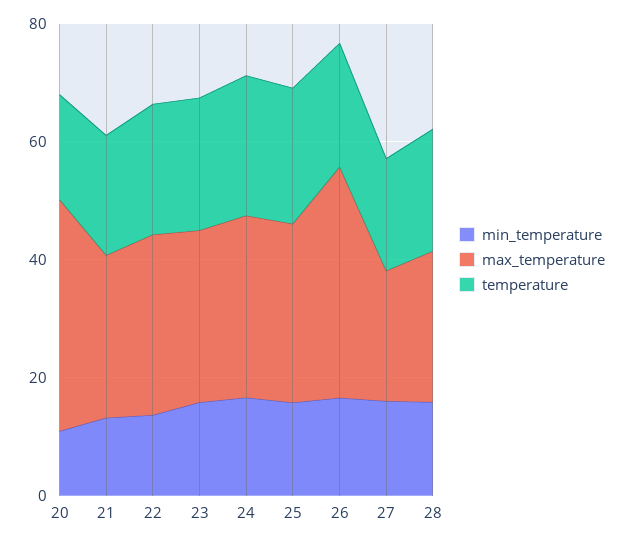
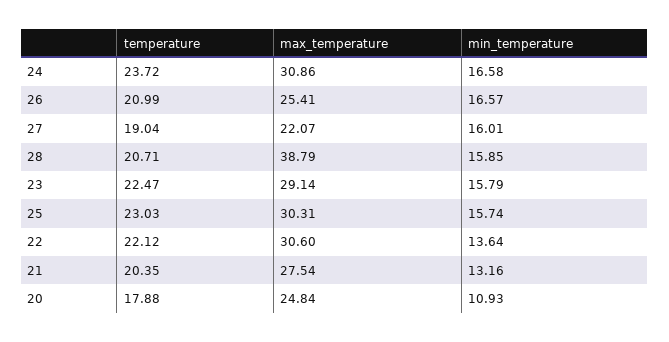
max_temperature, 20: 40 -> 24.84
max_temperature, 26: 40 -> 25.41
max_temperature, 28: 25 -> 38.79

